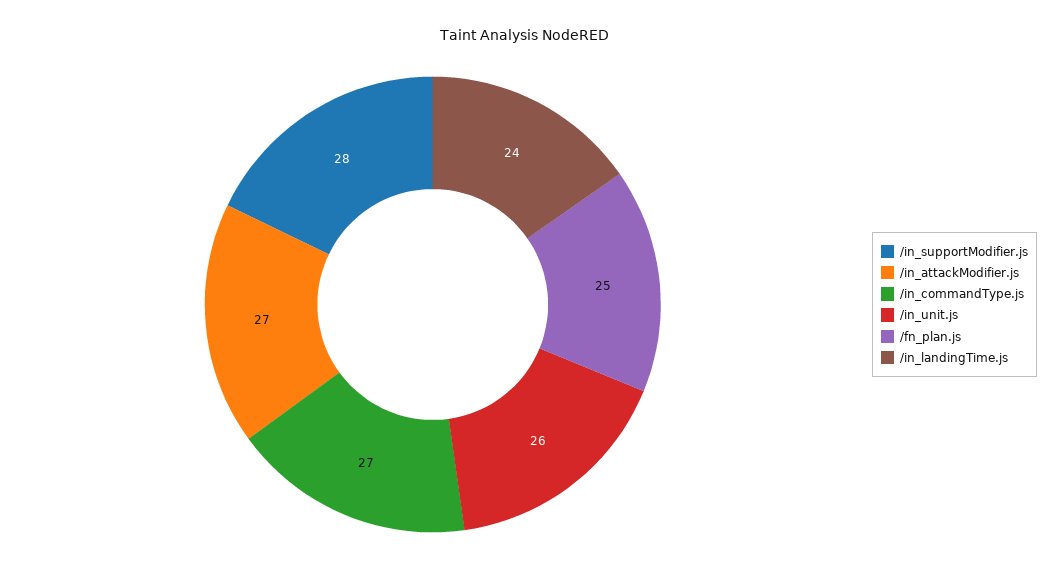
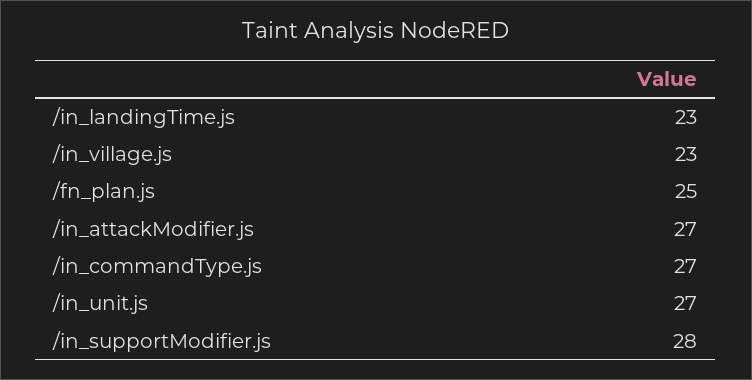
/in_unit.js: 26 -> 27
/in_landingTime.js: 24 -> 23
/in_village.js: none -> 23

